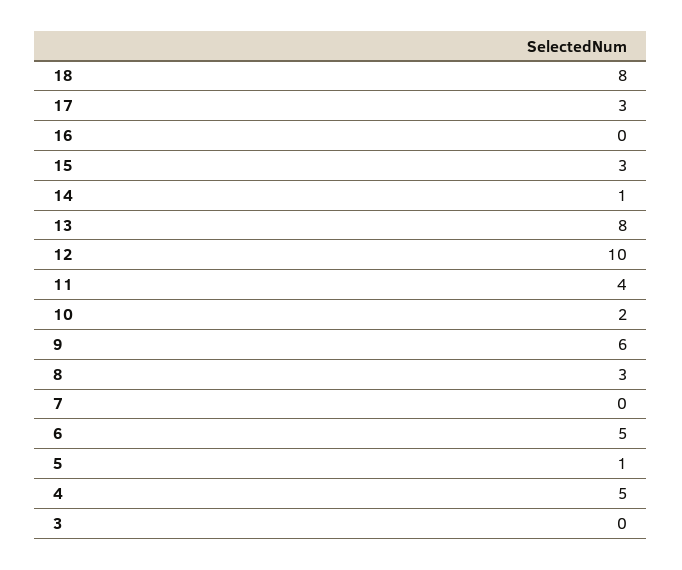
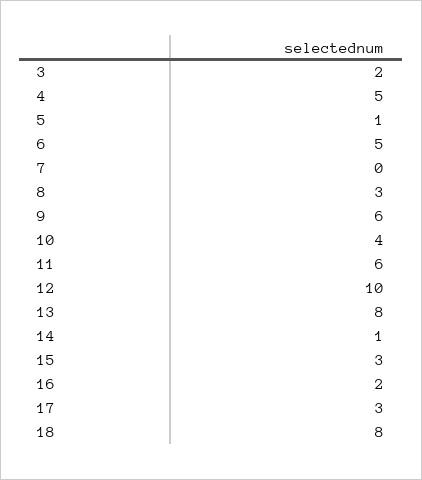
16: 0 -> 2
11: 4 -> 6
10: 2 -> 4
3: 0 -> 2

